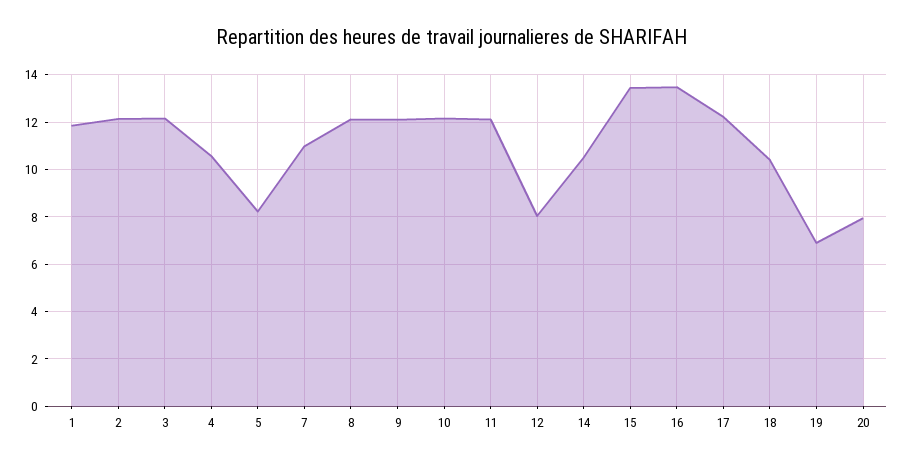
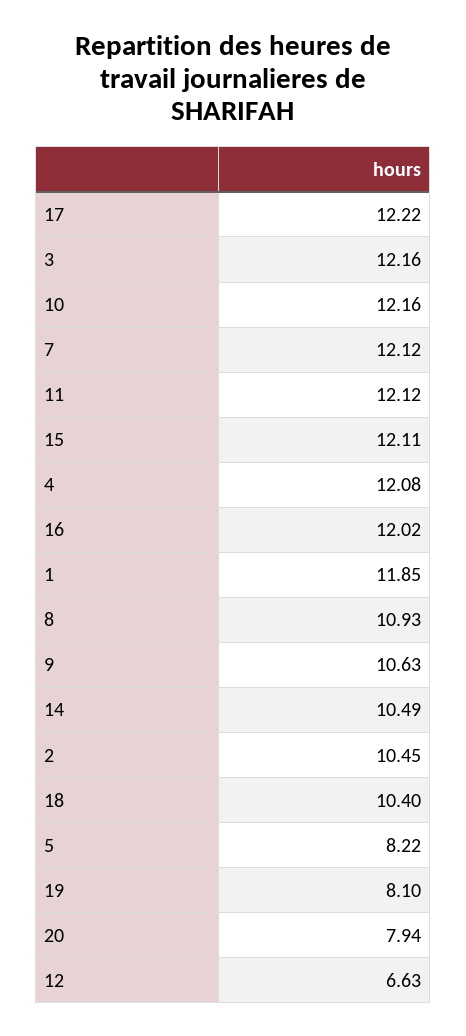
2: 12 -> 10.45
4: 10.5 -> 12.08
7: 11 -> 12.12
8: 12 -> 10.93
9: 12 -> 10.63
12: 8 -> 6.63
15: 13.5 -> 12.11
16: 13.5 -> 12.02
19: 7 -> 8.1

